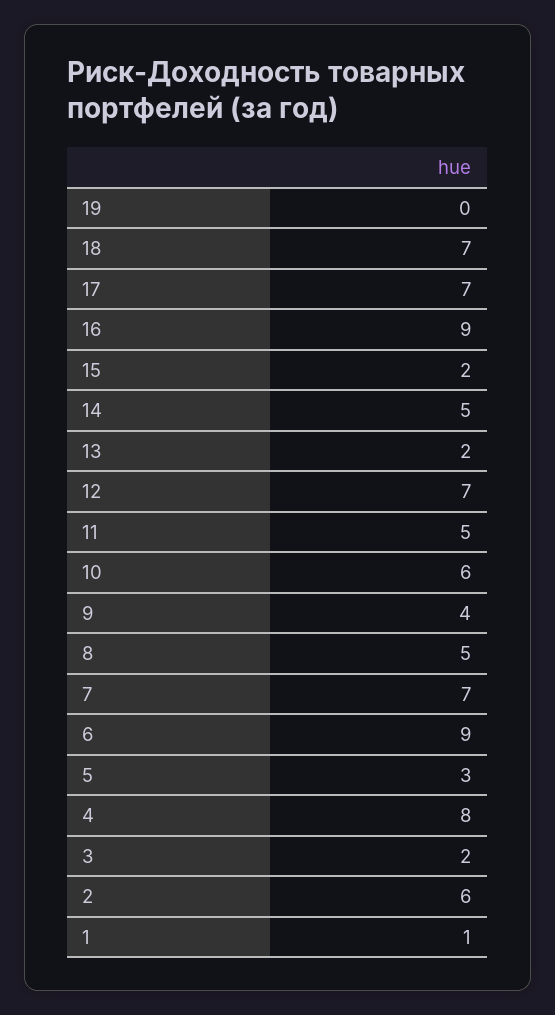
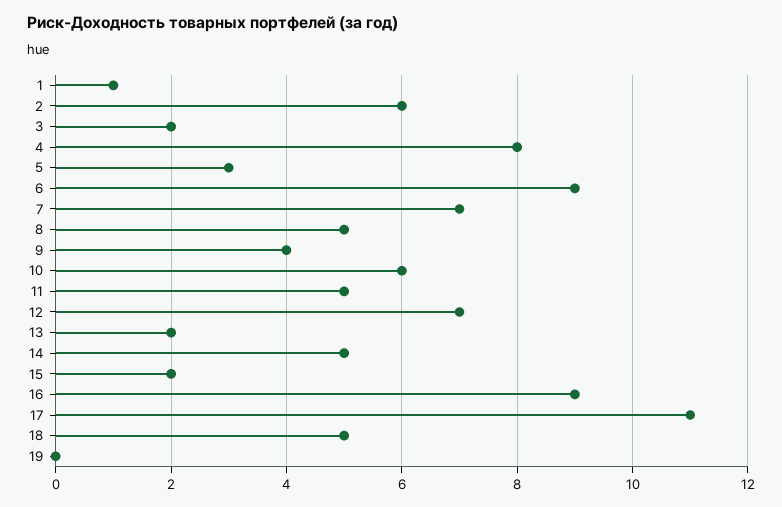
18: 7 -> 5
17: 7 -> 11

